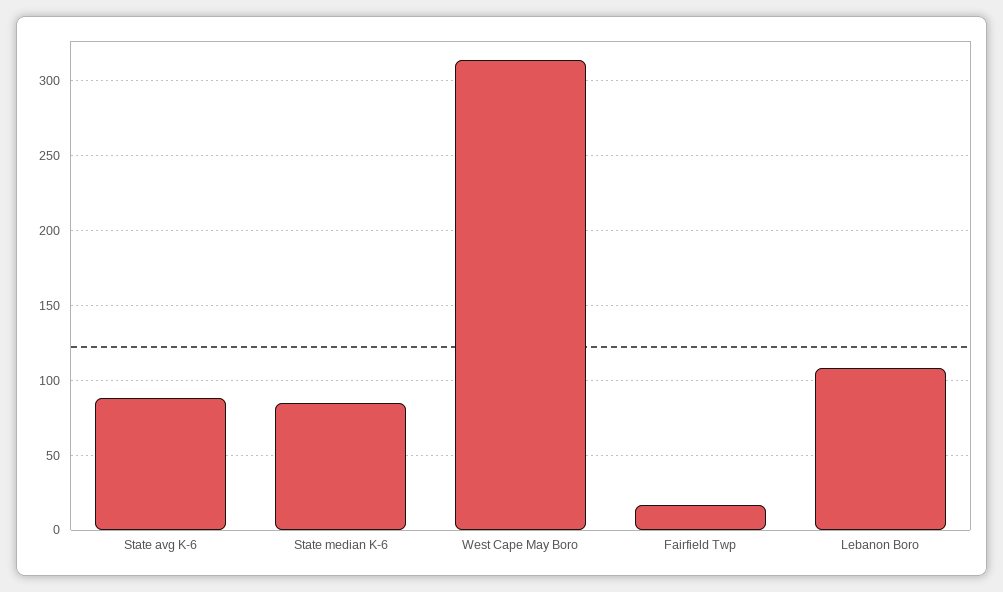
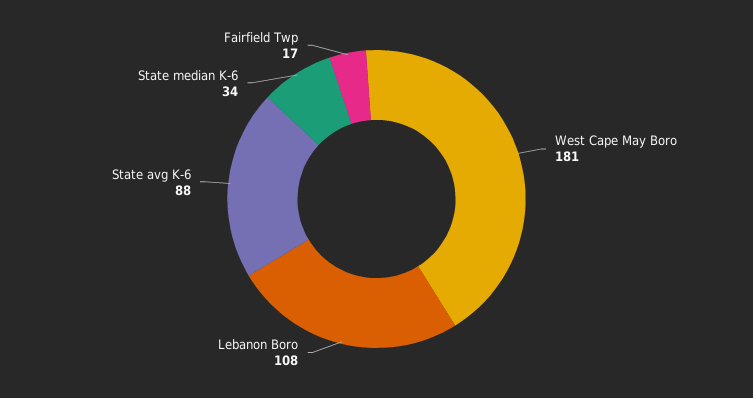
State median K-6: 85 -> 34
West Cape May Boro: 315 -> 181

